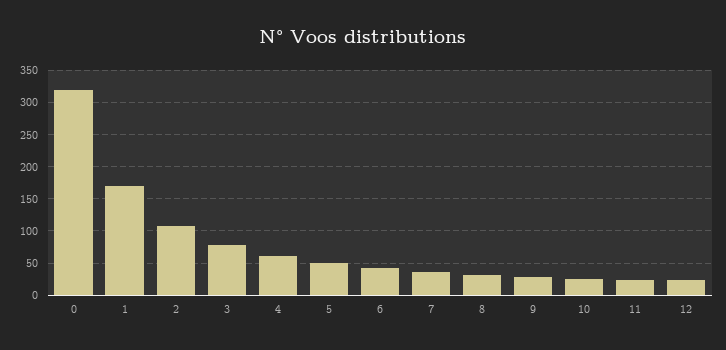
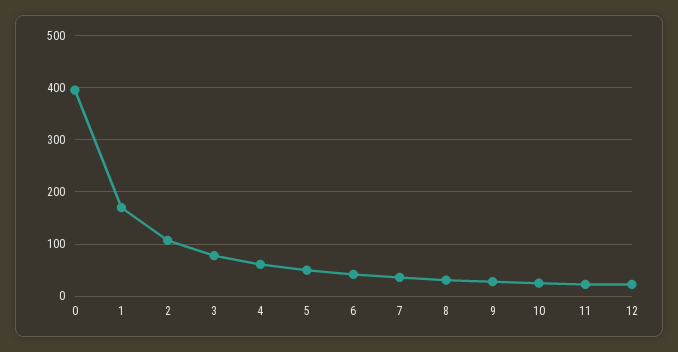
0: 320 -> 400

